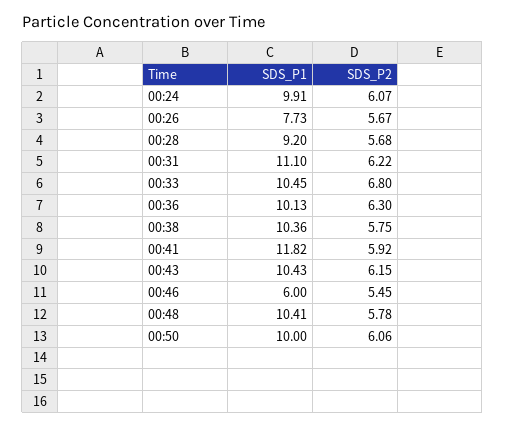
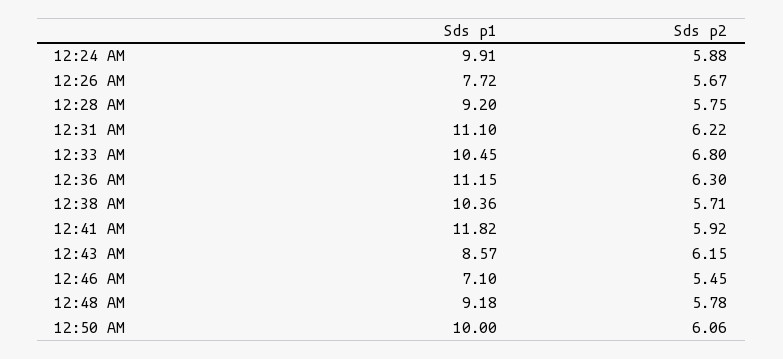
SDS_P2, 00:24: 6.07 -> 5.88
SDS_P1, 00:26: 7.73 -> 7.72
SDS_P2, 00:28: 5.68 -> 5.75
SDS_P1, 00:36: 10.13 -> 11.15
SDS_P2, 00:38: 5.75 -> 5.71
SDS_P1, 00:43: 10.43 -> 8.57
SDS_P1, 00:46: 6 -> 7.1
SDS_P1, 00:48: 10.41 -> 9.18

